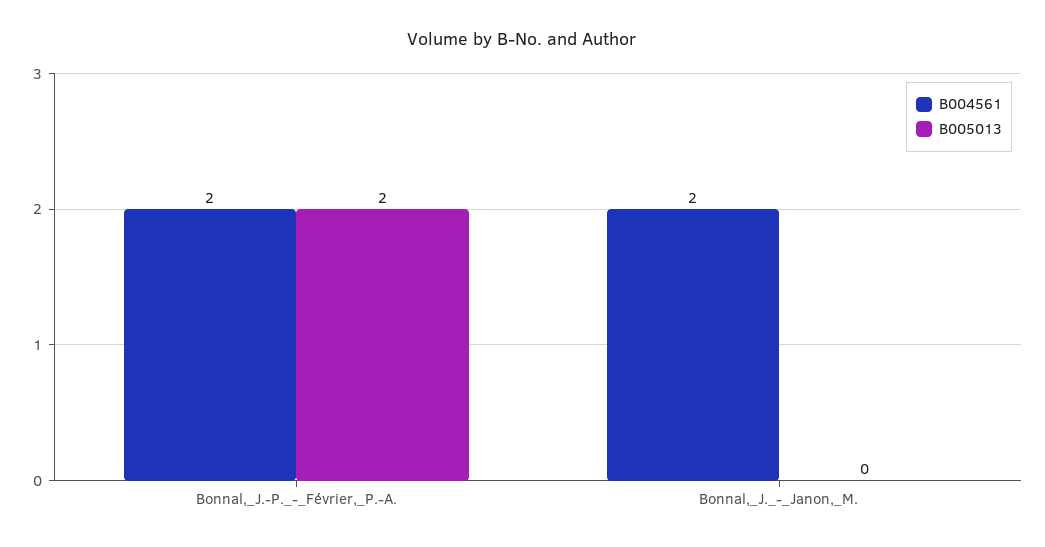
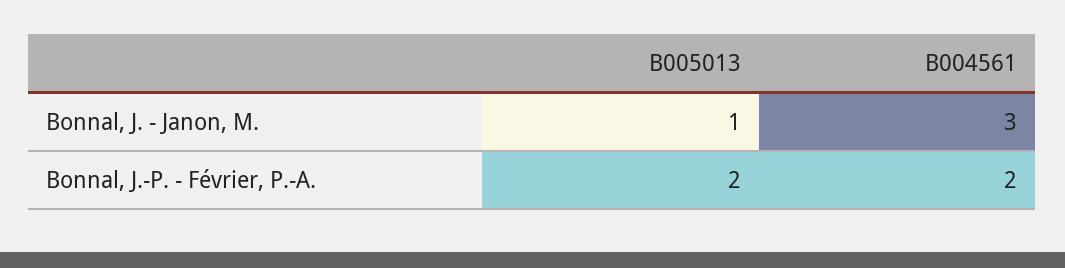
B004561, Bonnal,_J._-_Janon,_M.: 2 -> 3
B005013, Bonnal,_J._-_Janon,_M.: 0 -> 1

